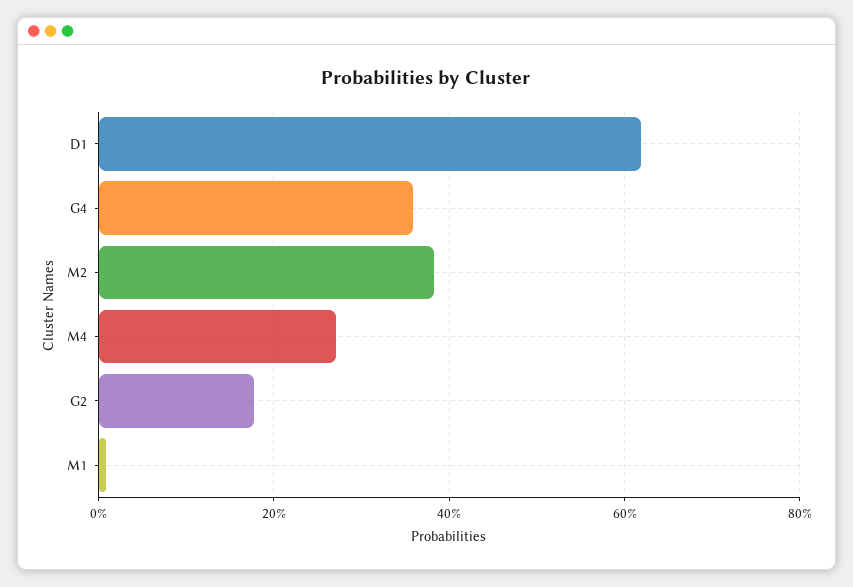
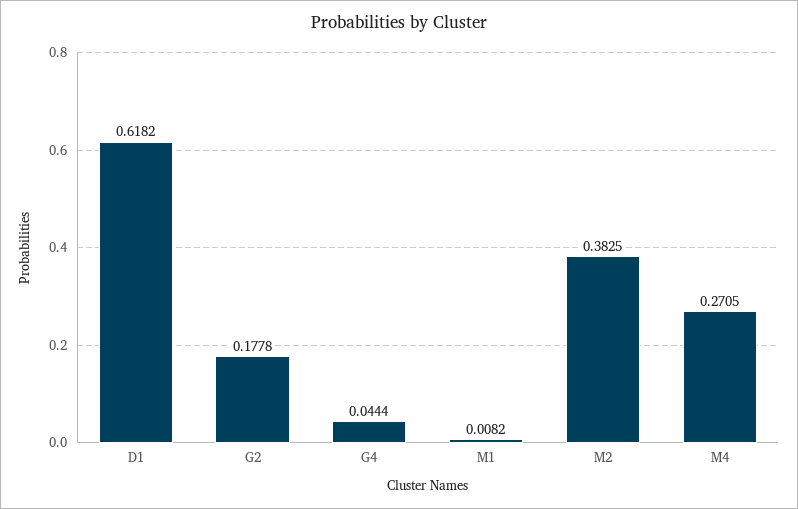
G4: 0.36 -> 0.0444

